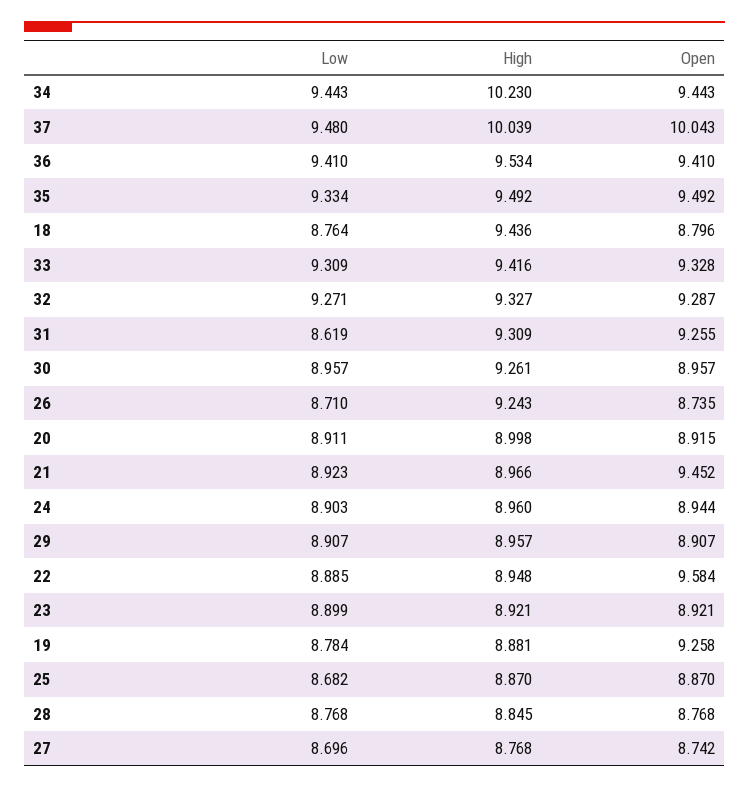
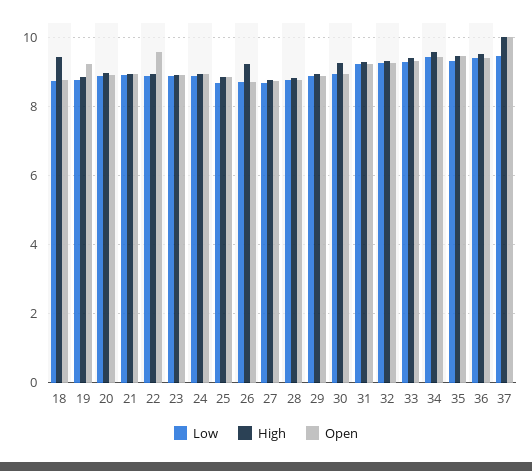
High, 34: 10.23 -> 9.6
Low, 31: 8.619 -> 9.2
Open, 21: 9.452 -> 9

